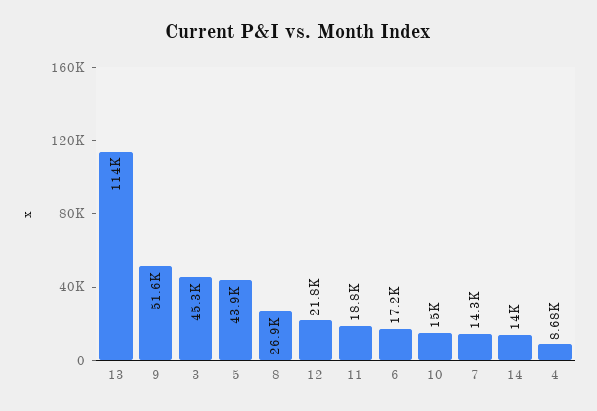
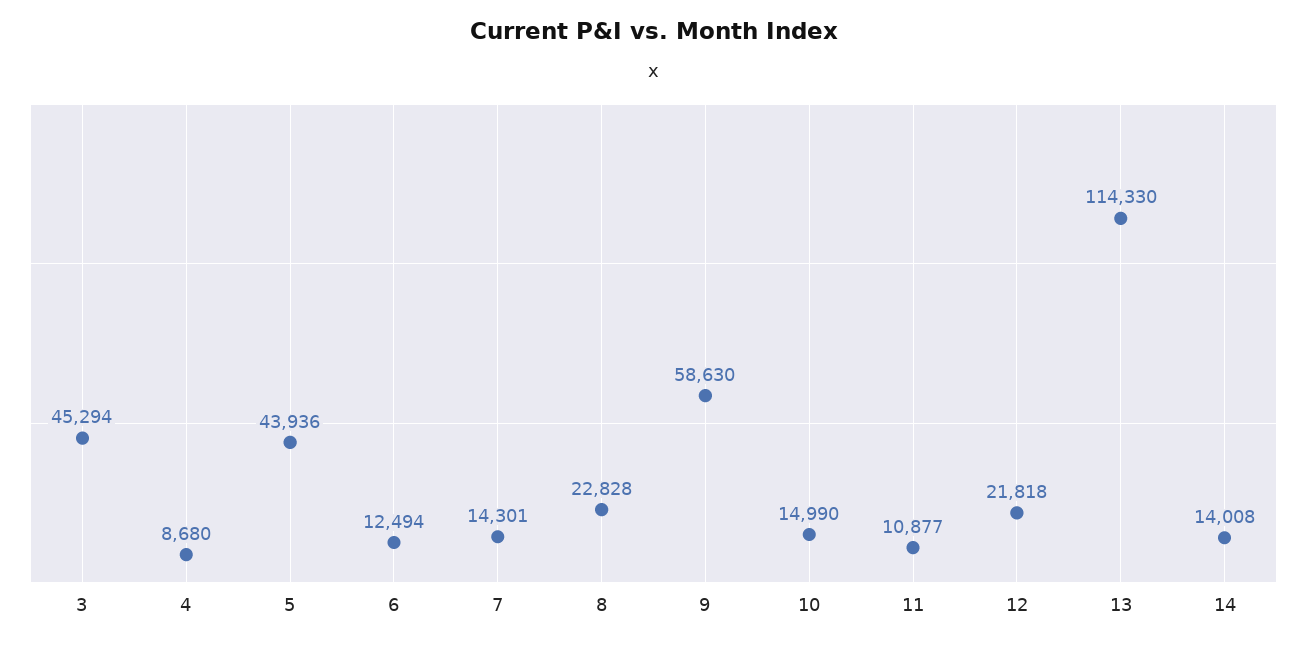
9: 51600 -> 58630
8: 26900 -> 22828
11: 18800 -> 10877
6: 17200 -> 12494

